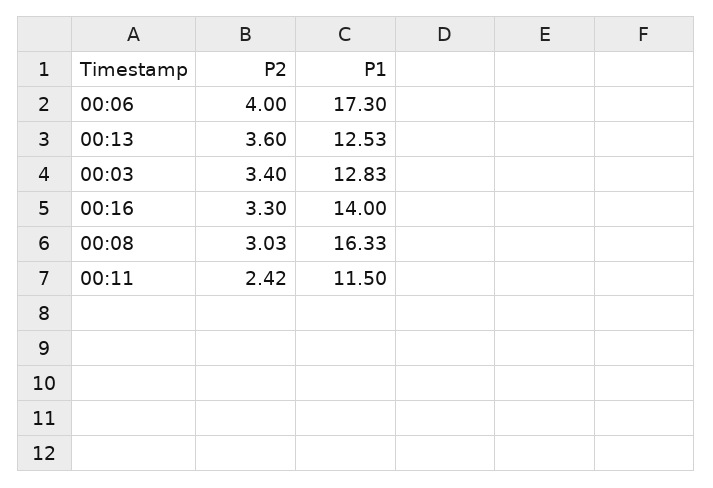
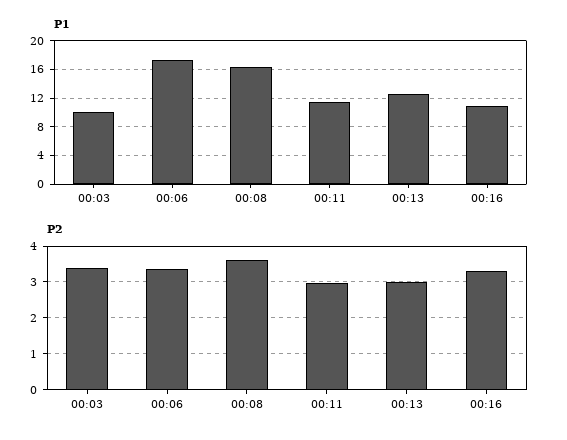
P2, 00:06: 4 -> 3.4
P2, 00:13: 3.6 -> 3
P1, 00:03: 12.83 -> 10
P1, 00:16: 14 -> 11
P2, 00:08: 3.03 -> 3.6
P2, 00:11: 2.42 -> 3

